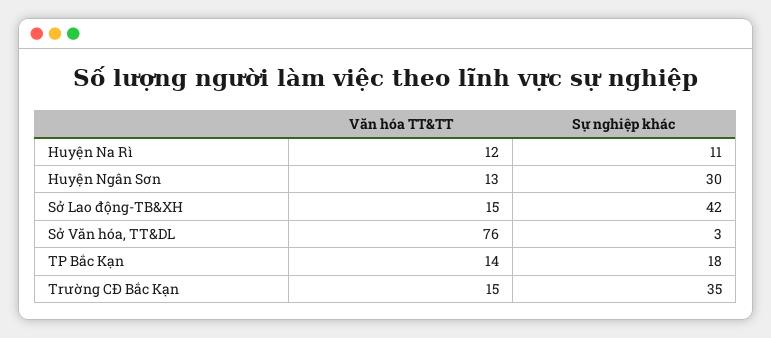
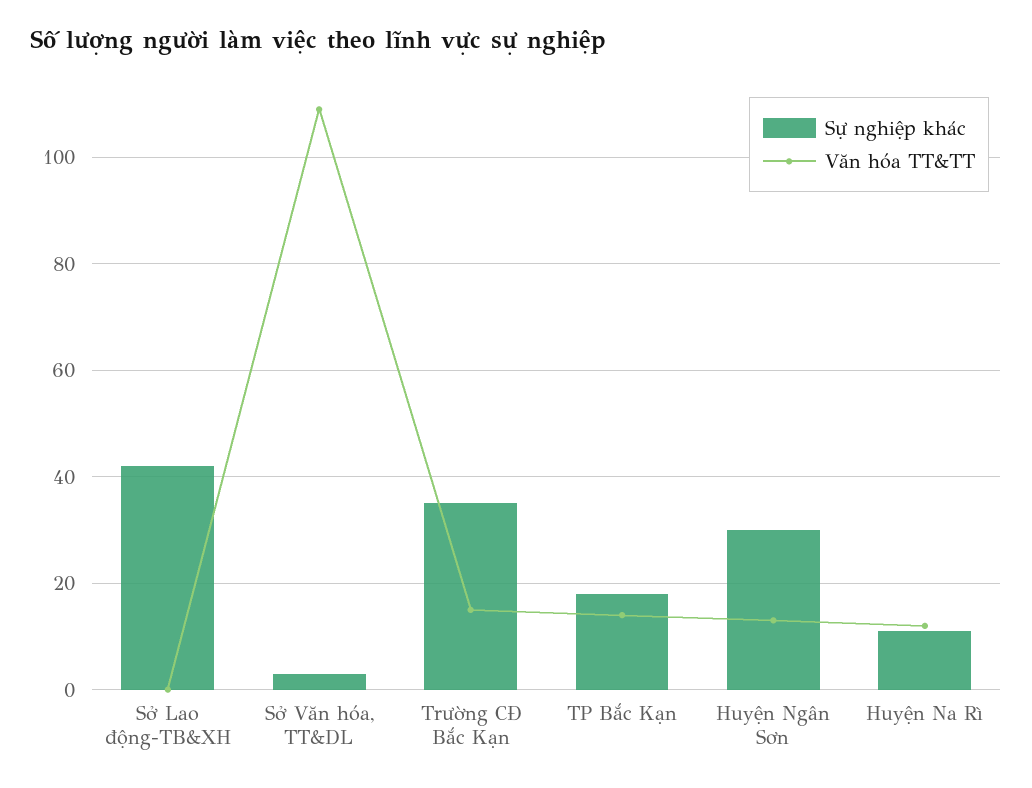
Văn hóa TT&TT, Sở Lao động-TB&XH: 15 -> 0
Văn hóa TT&TT, Sở Văn hóa, TT&DL: 76 -> 110

